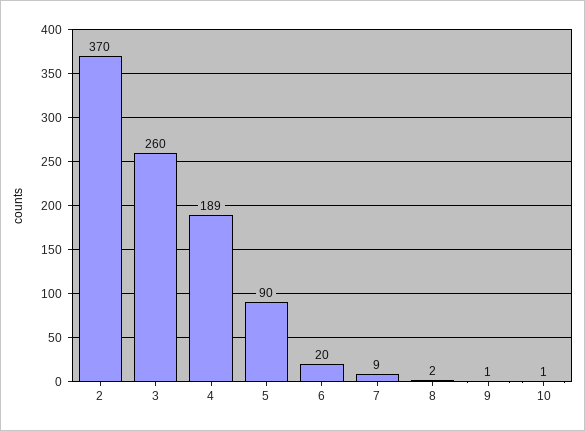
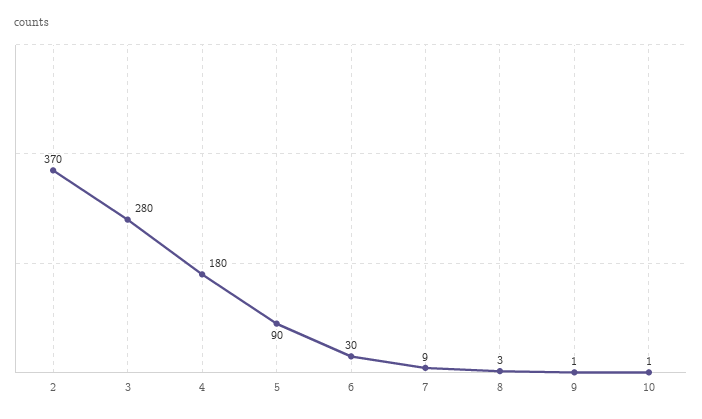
3: 260 -> 280
4: 189 -> 180
6: 20 -> 30
8: 2 -> 3

